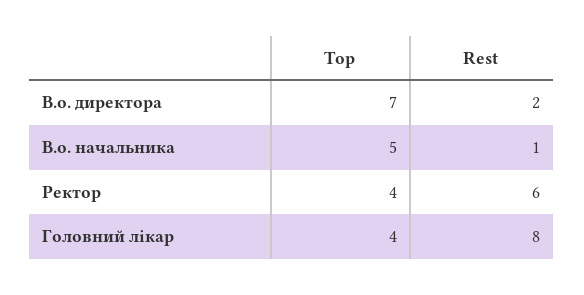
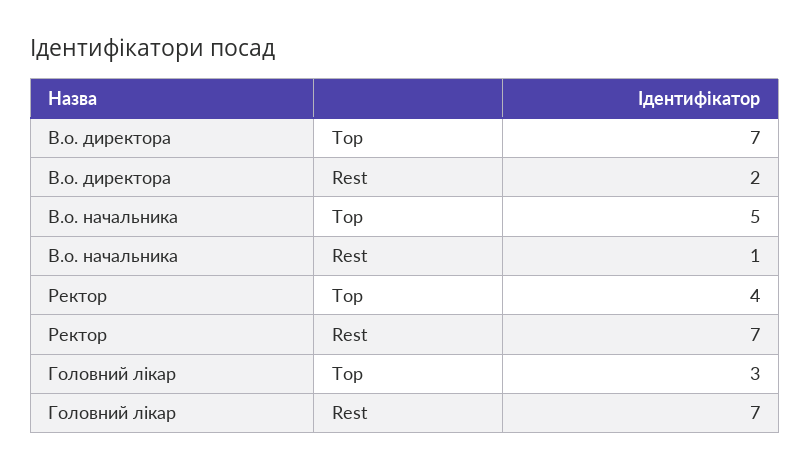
Rest, Ректор: 6 -> 7
Top, Головний лікар: 4 -> 3
Rest, Головний лікар: 8 -> 7

